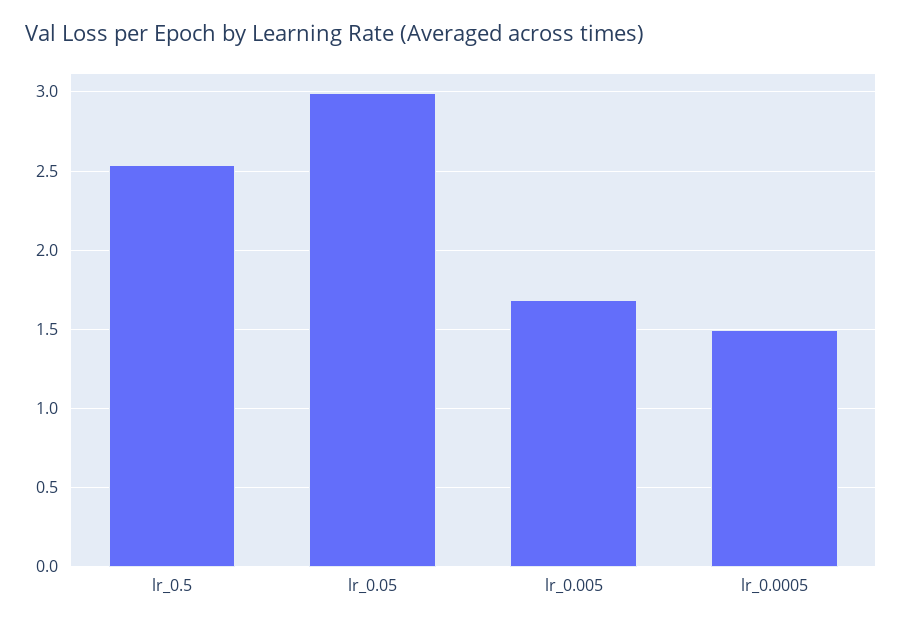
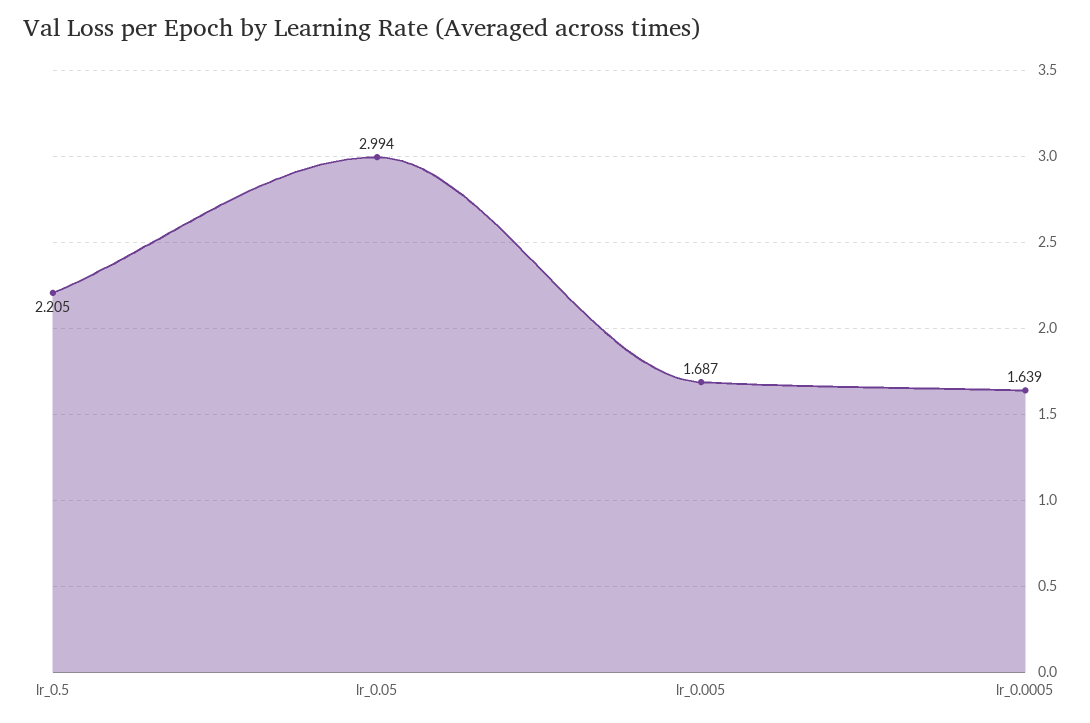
lr_0.5: 2.55 -> 2.205
lr_0.0005: 1.5 -> 1.639

